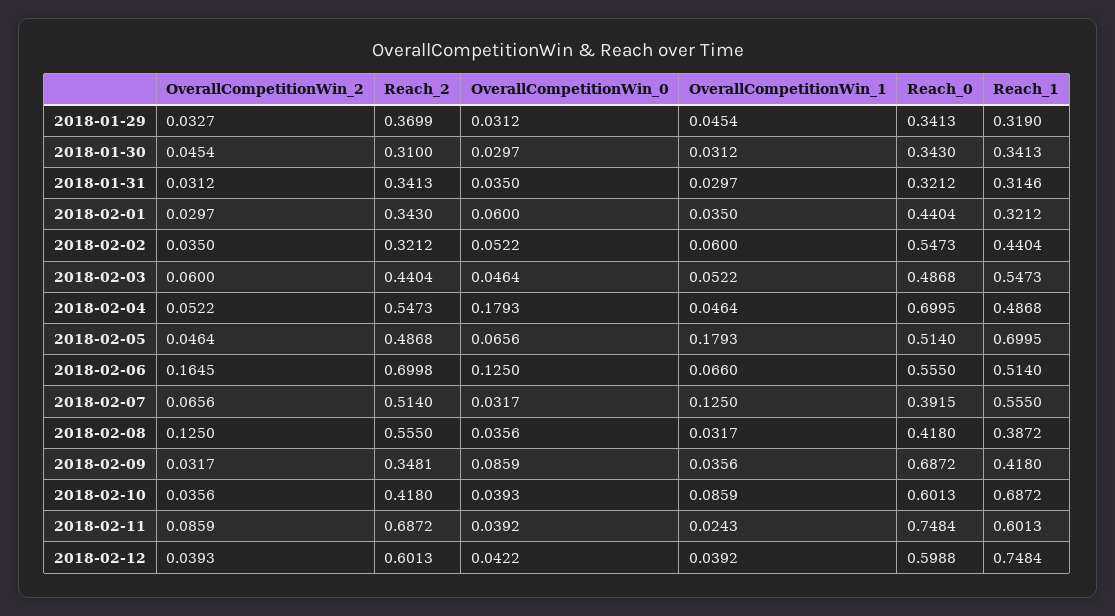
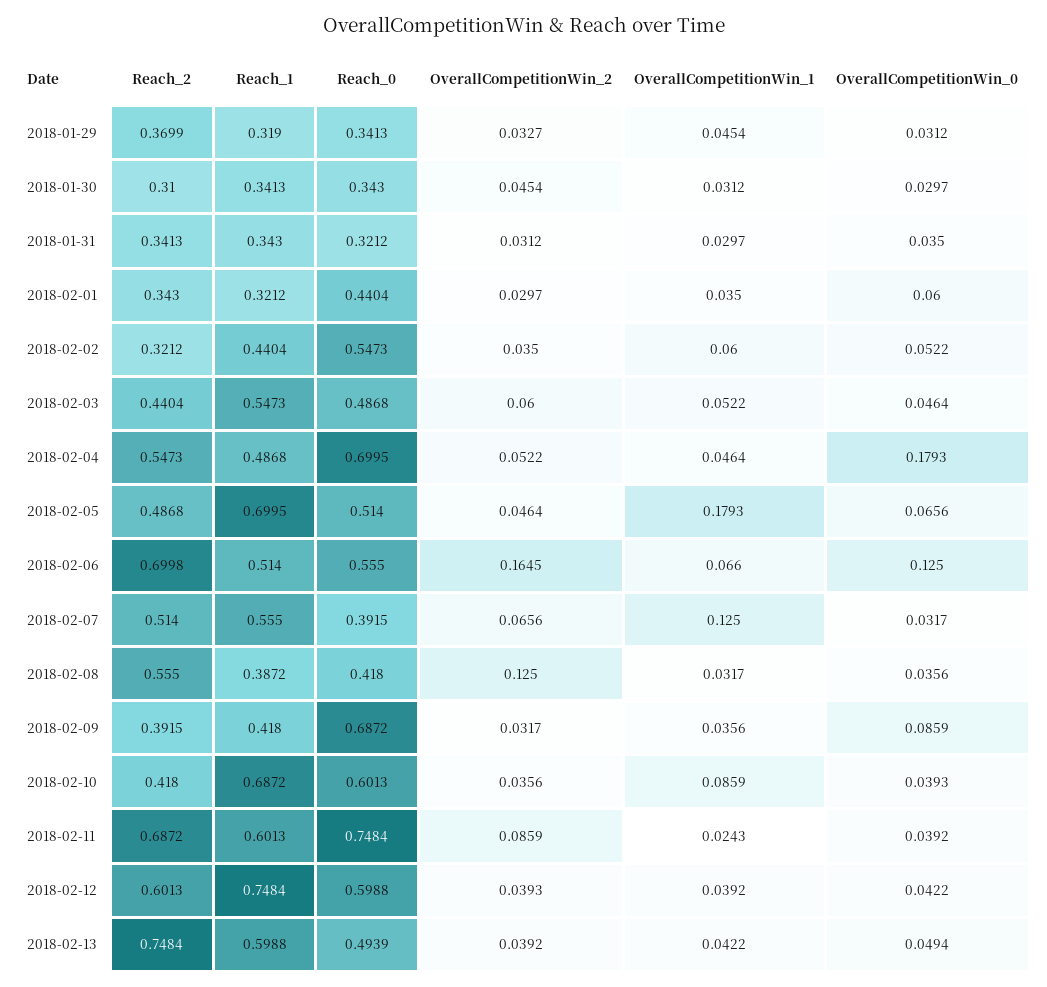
Reach_1, 2018-01-31: 0.3146 -> 0.343
Reach_2, 2018-02-09: 0.3481 -> 0.3915
Reach_2, 2018-02-13: none -> 0.7484
Reach_1, 2018-02-13: none -> 0.5988
Reach_0, 2018-02-13: none -> 0.4939
OverallCompetitionWin_2, 2018-02-13: none -> 0.0392
OverallCompetitionWin_1, 2018-02-13: none -> 0.0422
OverallCompetitionWin_0, 2018-02-13: none -> 0.0494

